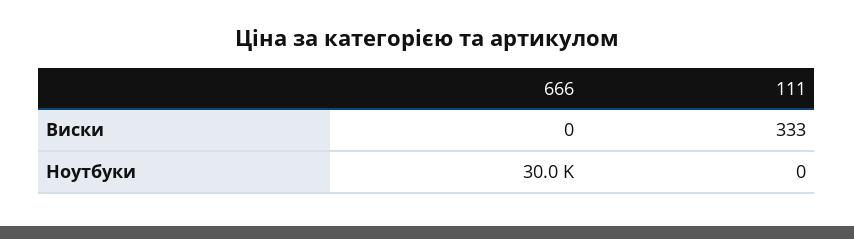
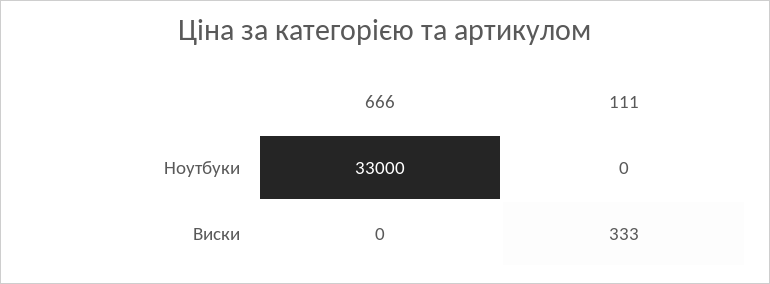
666, Ноутбуки: 30000 -> 33000

